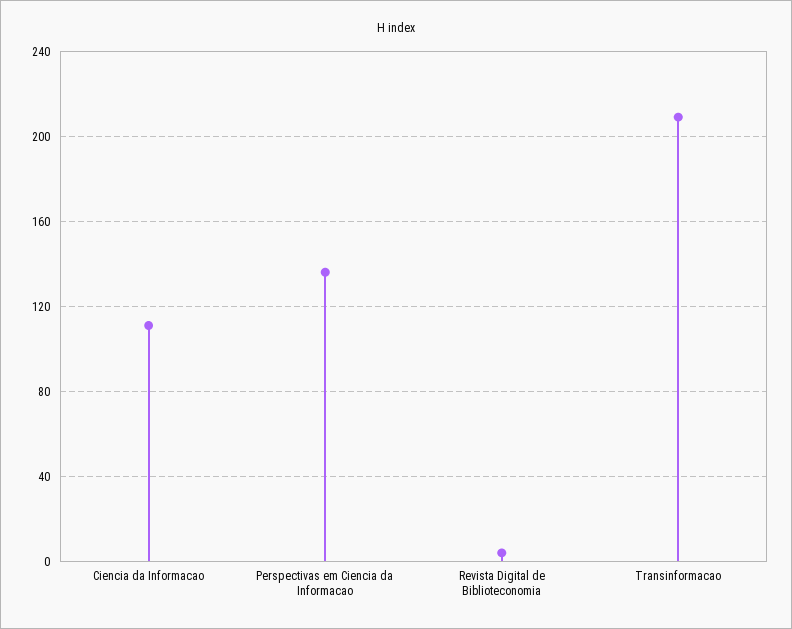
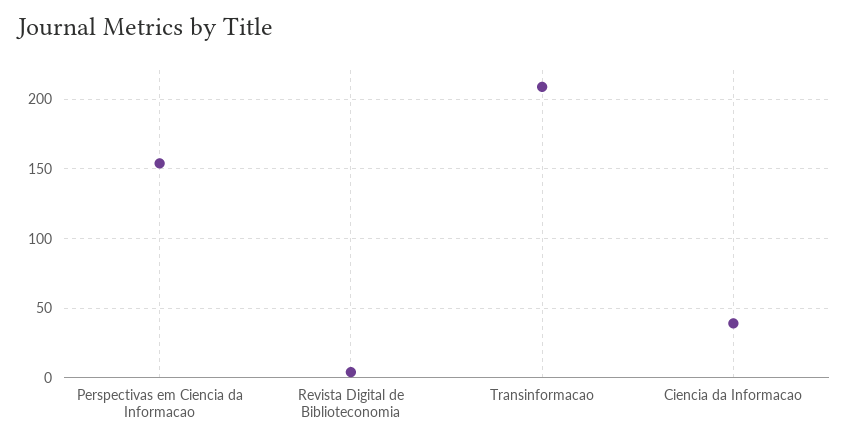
Ciencia da Informacao: 110 -> 40
Perspectivas em Ciencia da Informacao: 135 -> 155

